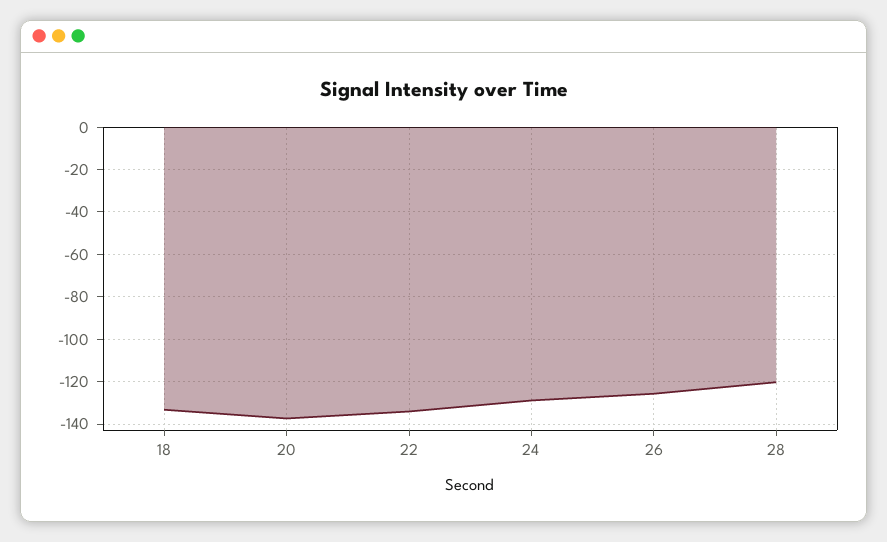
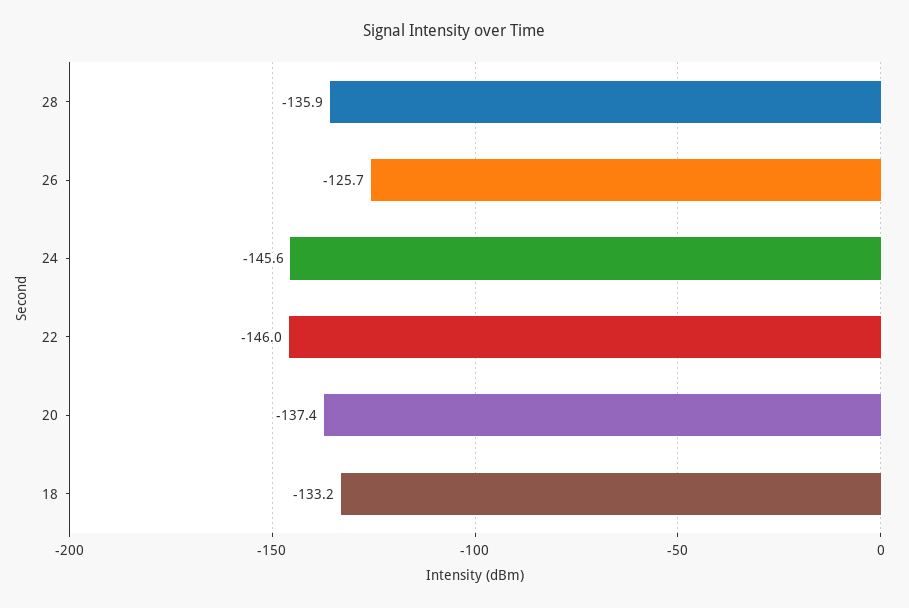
22: -135 -> -146
24: -130 -> -145.6
28: -120 -> -135.9

